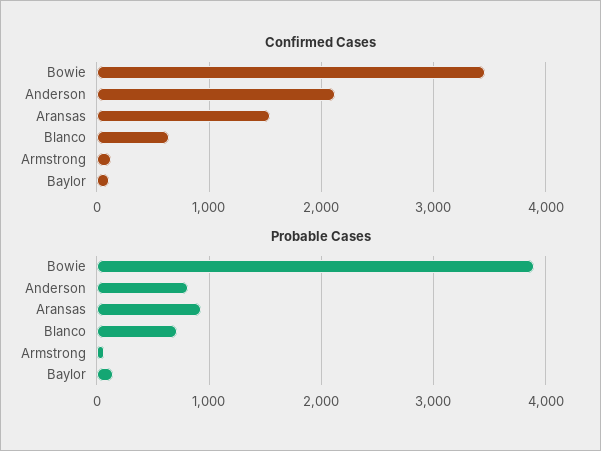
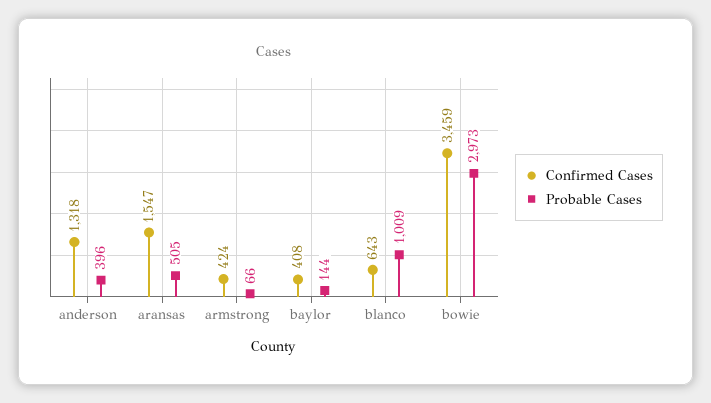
Confirmed Cases, Anderson: 2100 -> 1318
Confirmed Cases, Armstrong: 100 -> 424
Confirmed Cases, Baylor: 100 -> 408
Probable Cases, Bowie: 3900 -> 2973
Probable Cases, Anderson: 800 -> 396
Probable Cases, Aransas: 900 -> 505
Probable Cases, Blanco: 700 -> 1009

